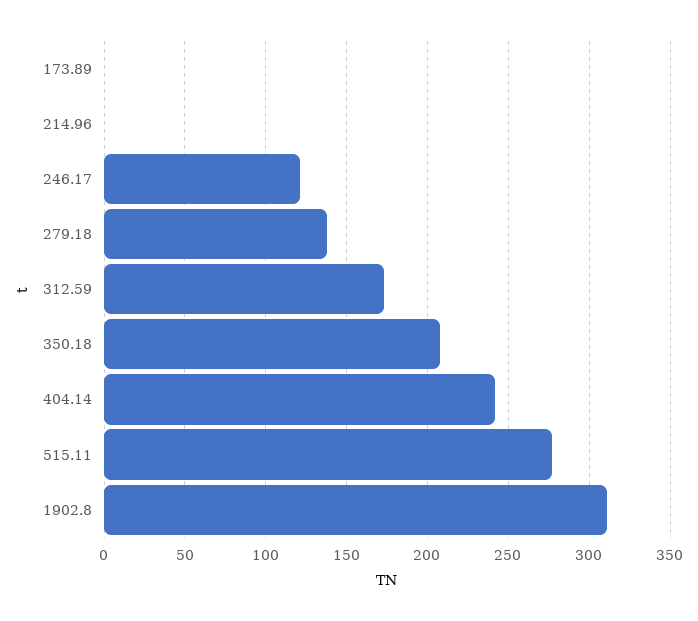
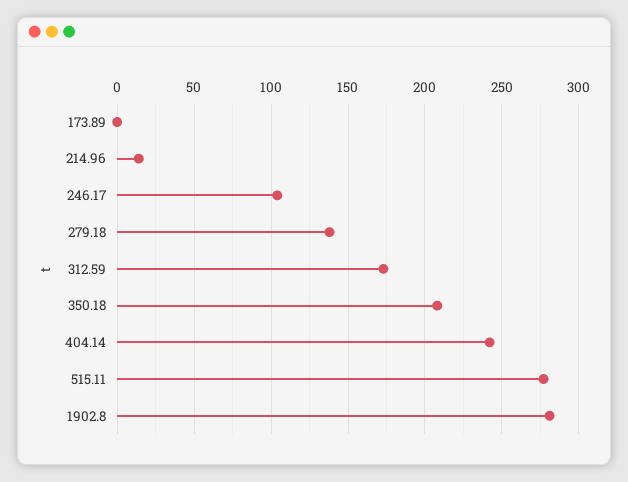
214.96: 0 -> 15
246.17: 120 -> 105
1902.8: 310 -> 280

